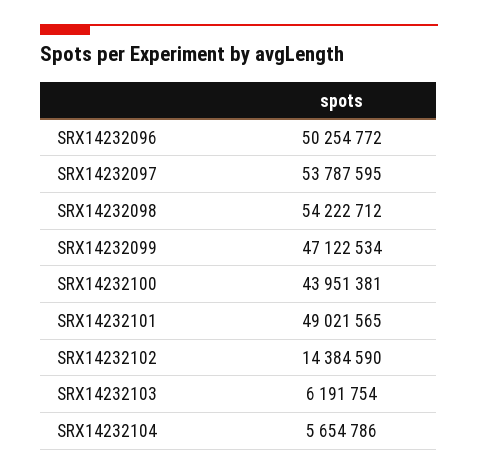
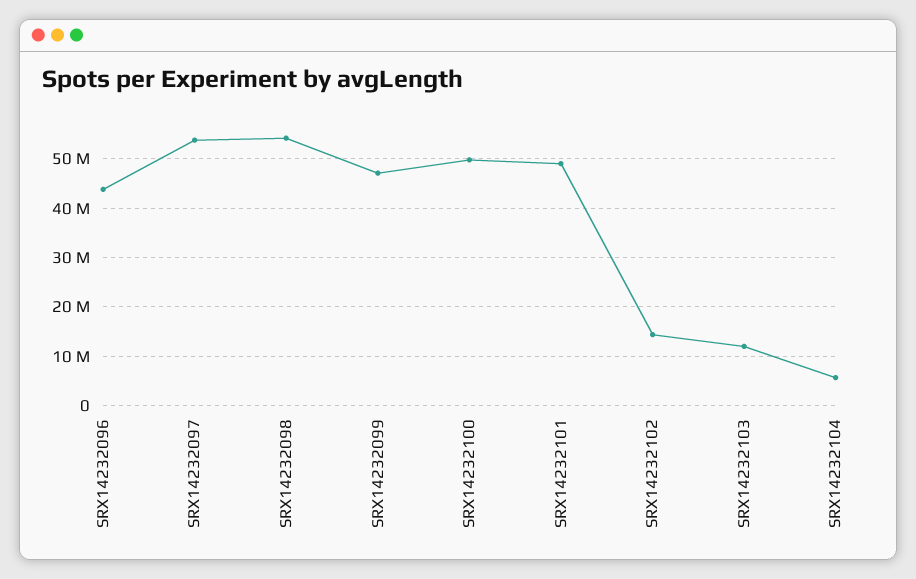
SRX14232096: 50254772 -> 44000000
SRX14232100: 43951381 -> 50000000
SRX14232103: 6191754 -> 12000000

